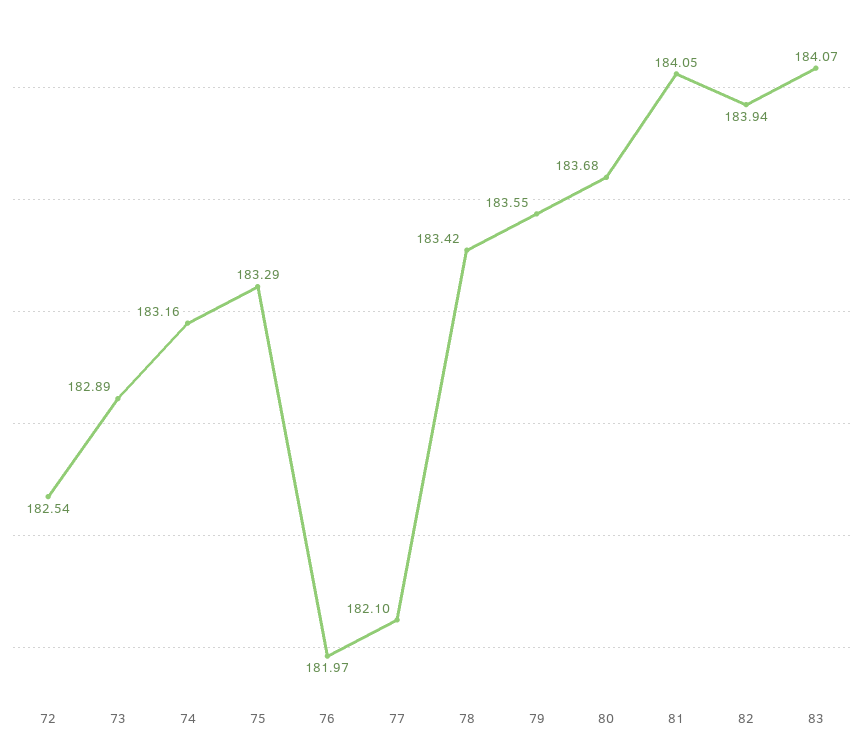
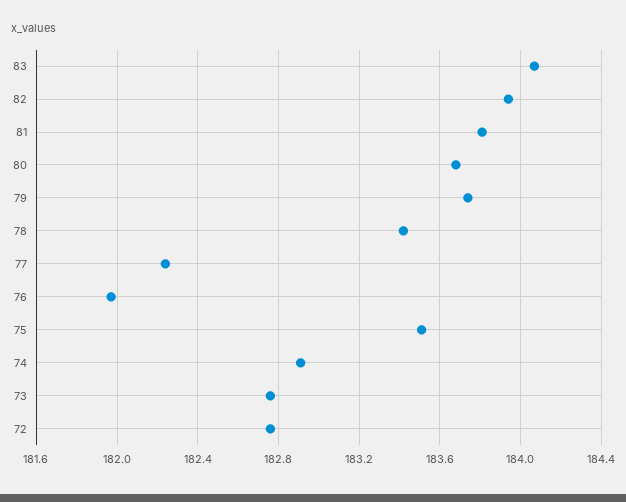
72: 182.54 -> 182.75
73: 182.89 -> 182.75
74: 183.16 -> 182.9
75: 183.29 -> 183.5
77: 182.1 -> 182.25
79: 183.55 -> 183.75
81: 184.05 -> 183.8

